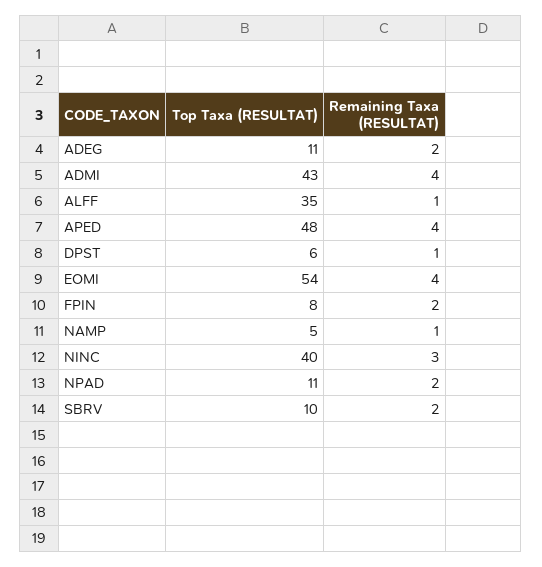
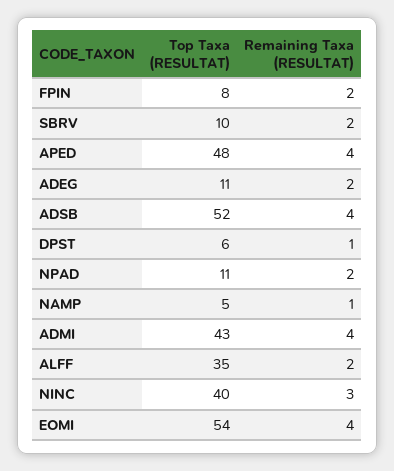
Remaining Taxa (RESULTAT), ALFF: 1 -> 2
Top Taxa (RESULTAT), ADSB: none -> 52
Remaining Taxa (RESULTAT), ADSB: none -> 4

